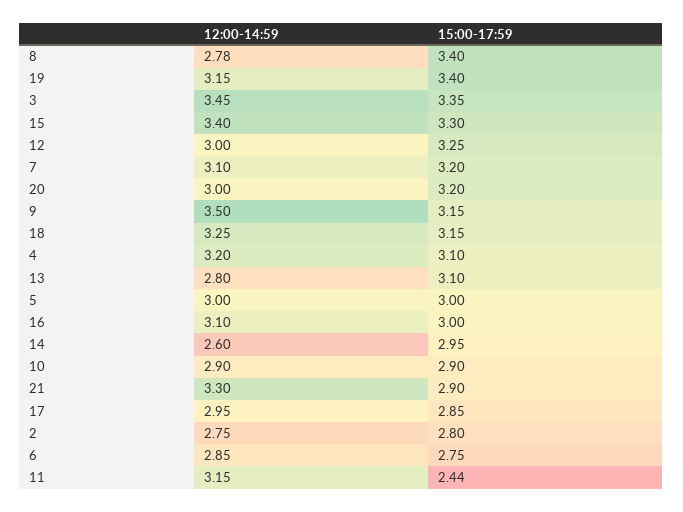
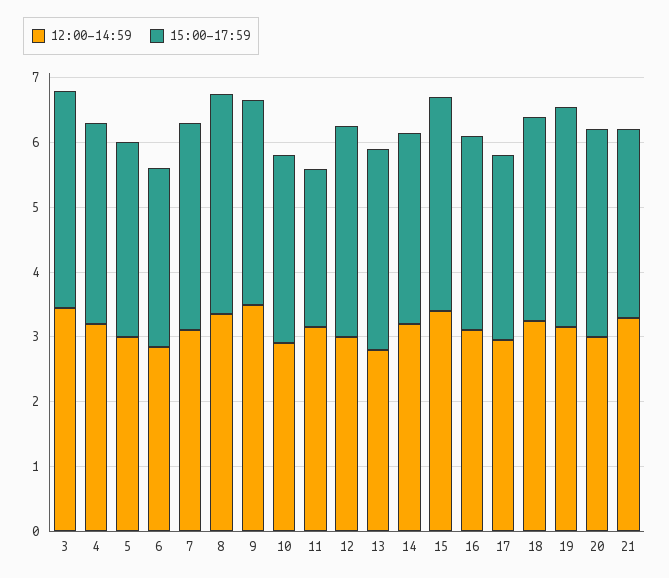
12:00-14:59, 8: 2.78 -> 3.4
12:00-14:59, 14: 2.6 -> 3.2
12:00-14:59, 2: 2.75 -> none
15:00-17:59, 2: 2.8 -> none

